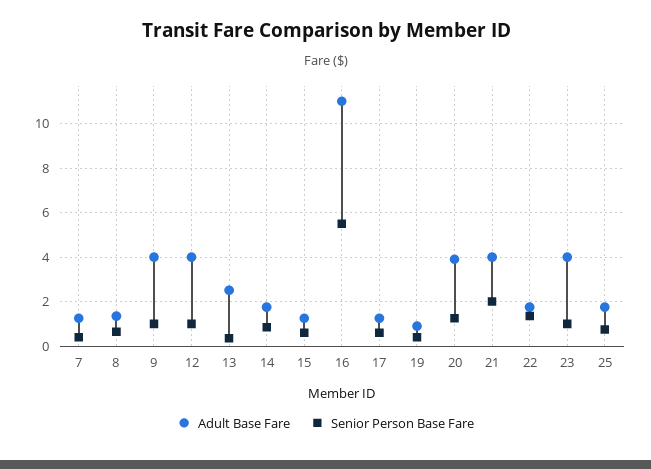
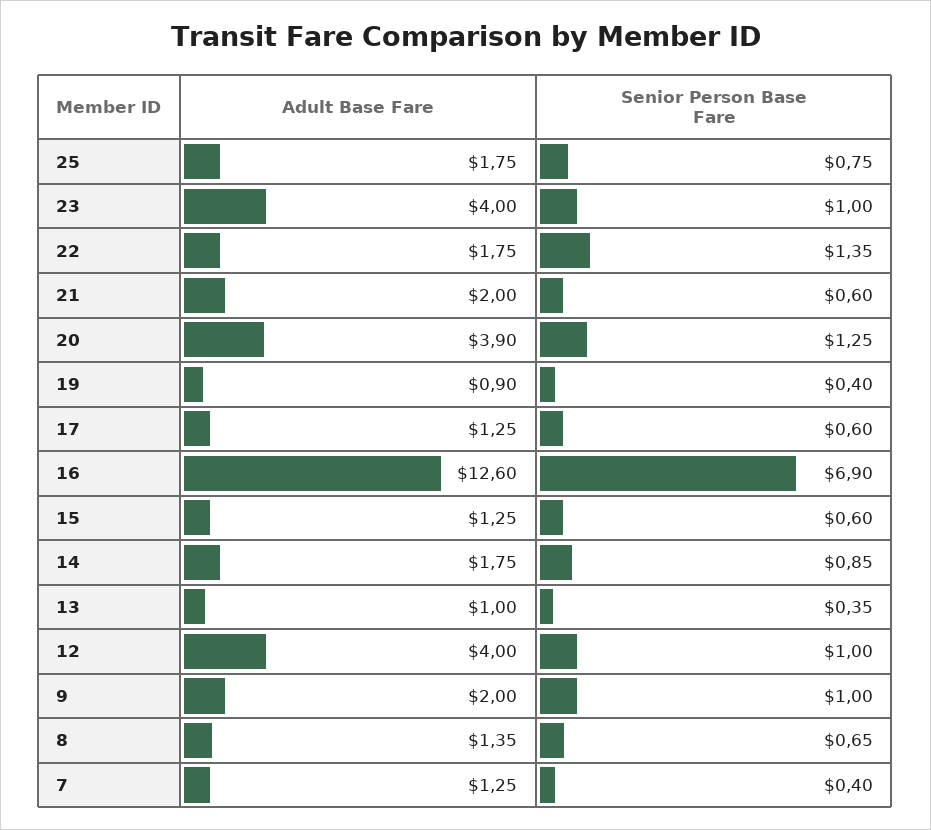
Adult Base Fare, 9: 4 -> 2
Adult Base Fare, 13: 2.5 -> 1
Adult Base Fare, 16: 11 -> 12.6
Senior Person Base Fare, 16: 5.5 -> 6.9
Adult Base Fare, 21: 4 -> 2
Senior Person Base Fare, 21: 2 -> 0.6

